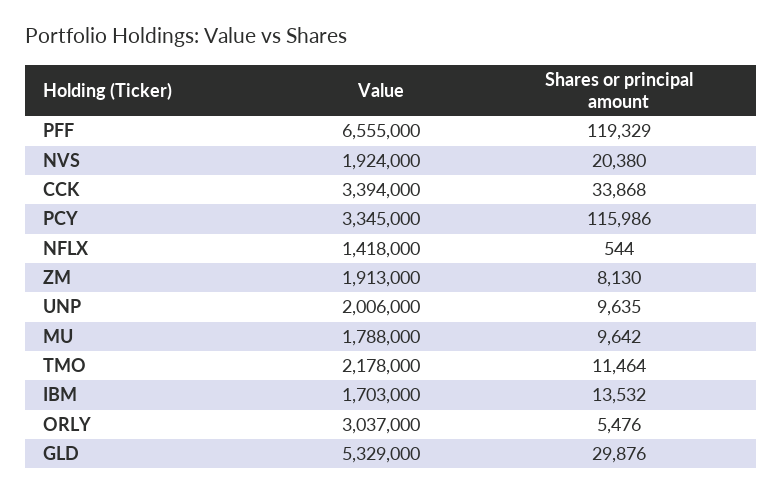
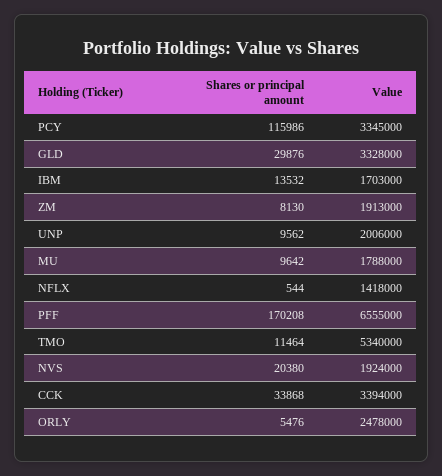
Shares or principal amount, PFF: 119329 -> 170208
Shares or principal amount, UNP: 9635 -> 9562
Value, TMO: 2178000 -> 5340000
Value, ORLY: 3037000 -> 2478000
Value, GLD: 5329000 -> 3328000

